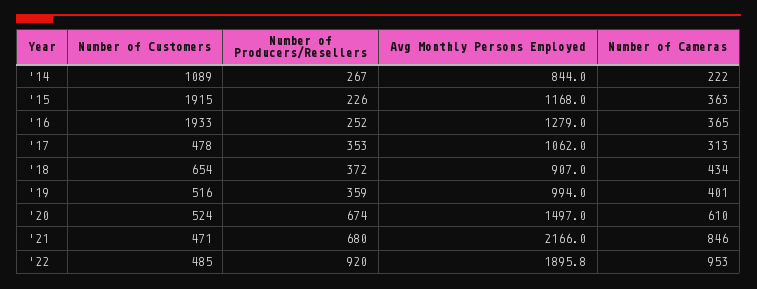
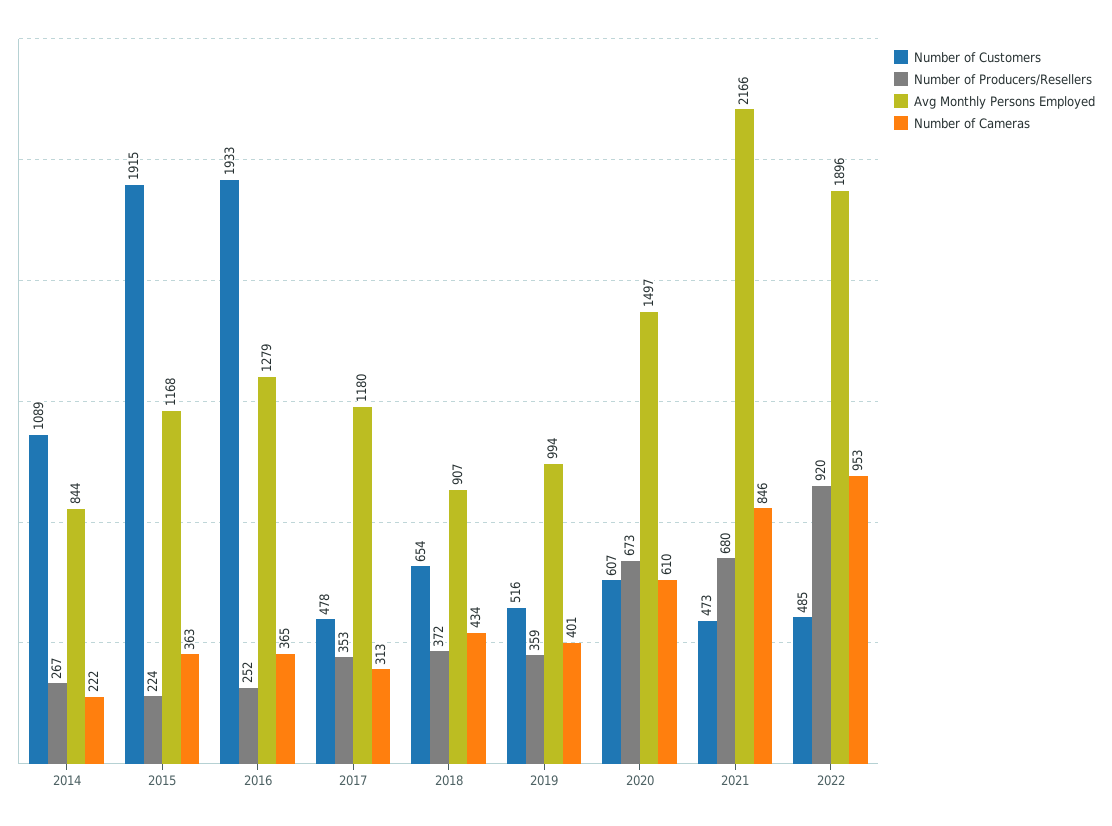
Number of Producers/Resellers, '15: 226 -> 224
Avg Monthly Persons Employed, '17: 1062 -> 1180
Number of Customers, '20: 524 -> 607
Number of Producers/Resellers, '20: 674 -> 673
Number of Customers, '21: 471 -> 473

